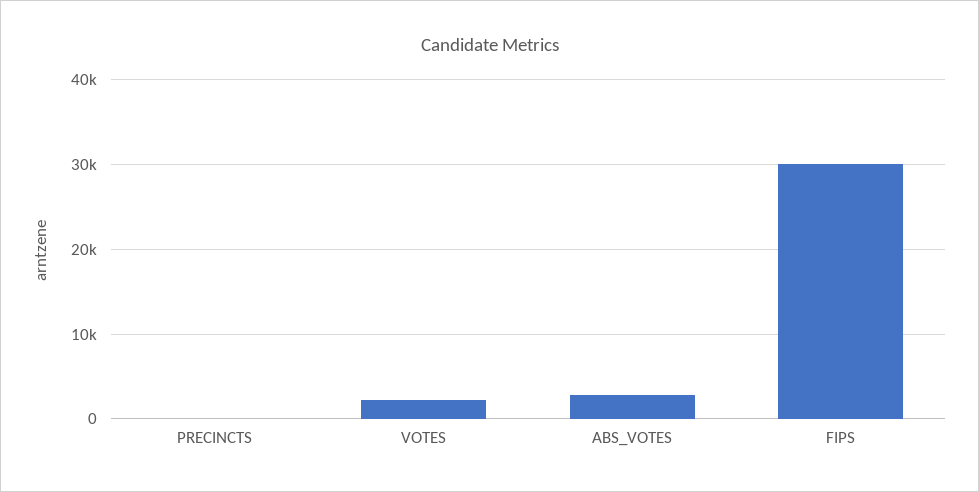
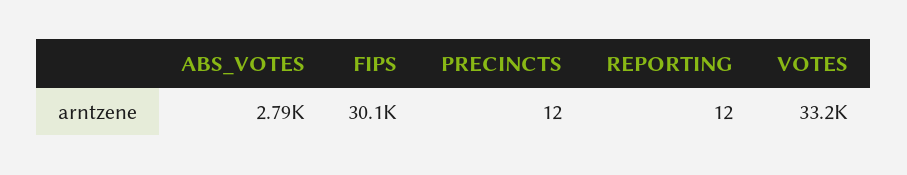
VOTES: 2000 -> 33200
REPORTING: none -> 12

